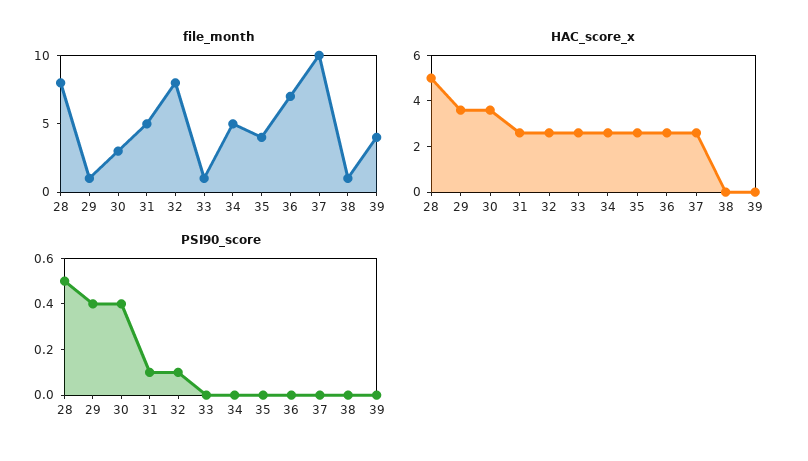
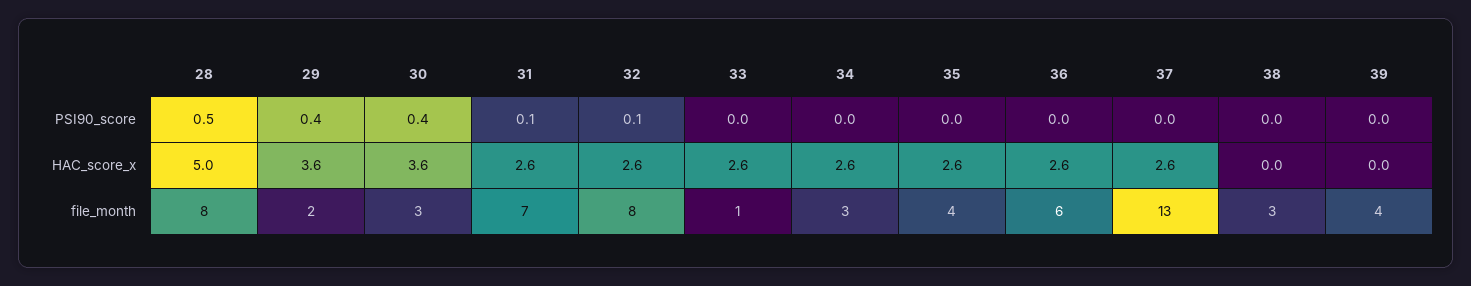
file_month, 29: 1 -> 2
file_month, 31: 5 -> 7
file_month, 34: 5 -> 3
file_month, 36: 7 -> 6
file_month, 37: 10 -> 13
file_month, 38: 1 -> 3

